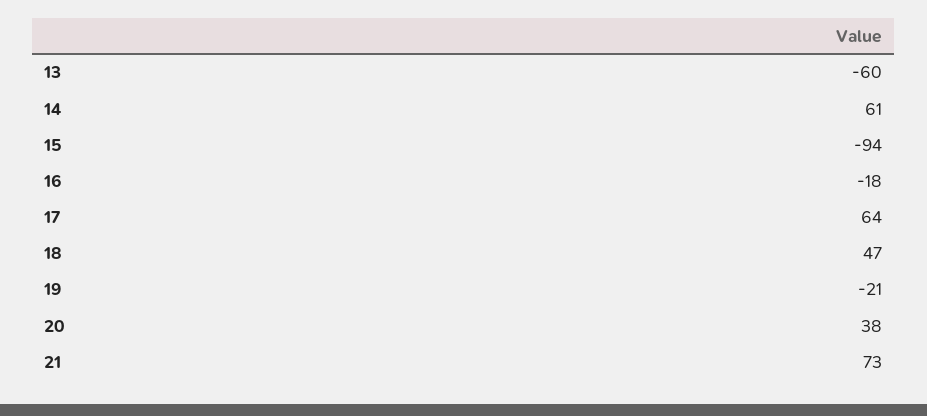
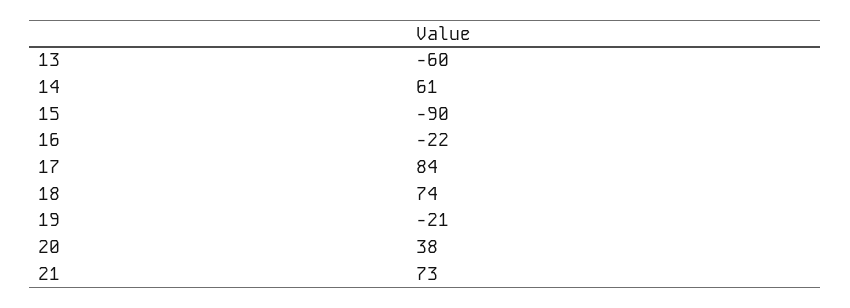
15: -94 -> -90
16: -18 -> -22
17: 64 -> 84
18: 47 -> 74

